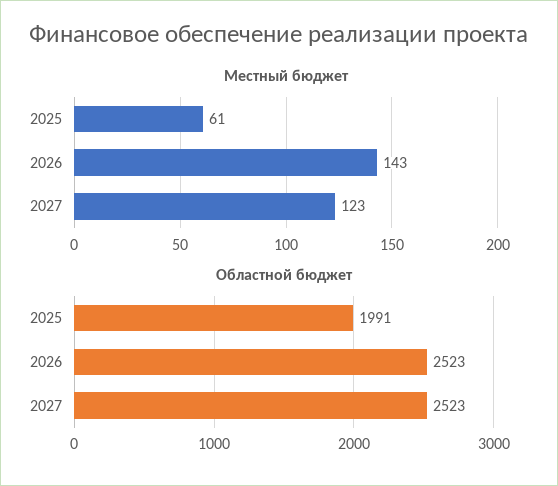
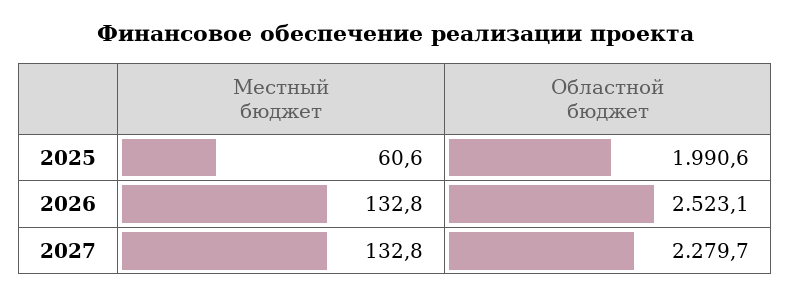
Местный бюджет, 2026: 143 -> 132.8
Местный бюджет, 2027: 123 -> 132.8
Областной бюджет, 2027: 2523 -> 2279.7

